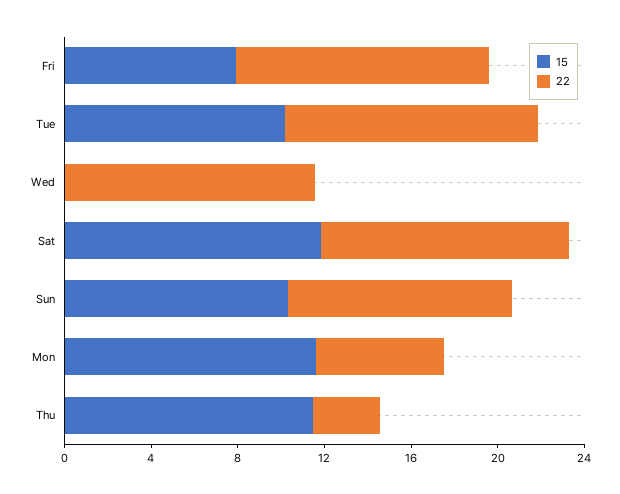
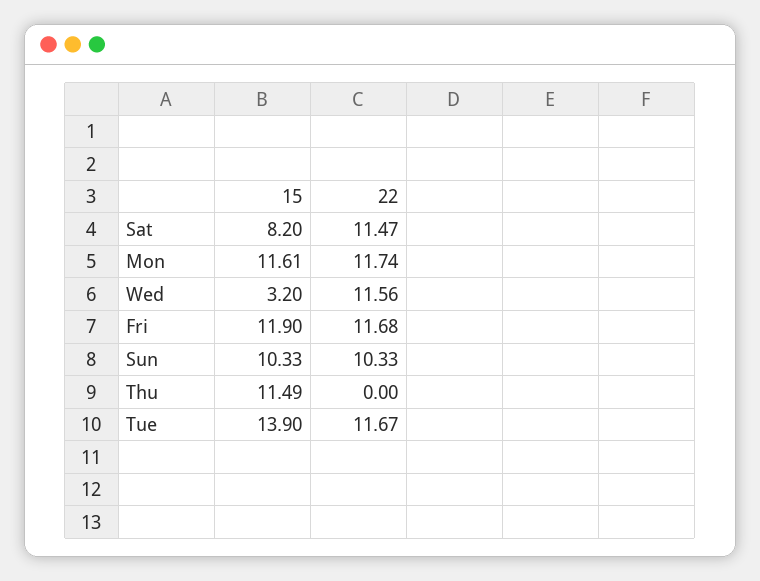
15, Fri: 8 -> 11.9
15, Tue: 10 -> 13.9
15, Wed: 0 -> 3.2
15, Sat: 12 -> 8.2
22, Mon: 6 -> 11.74
22, Thu: 3 -> 0

